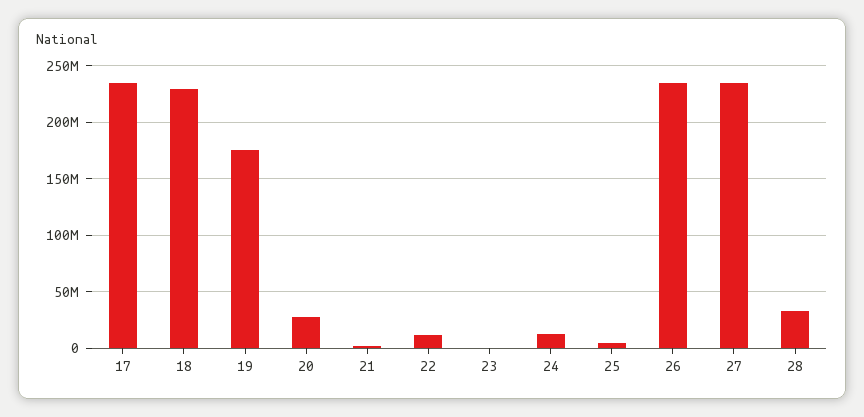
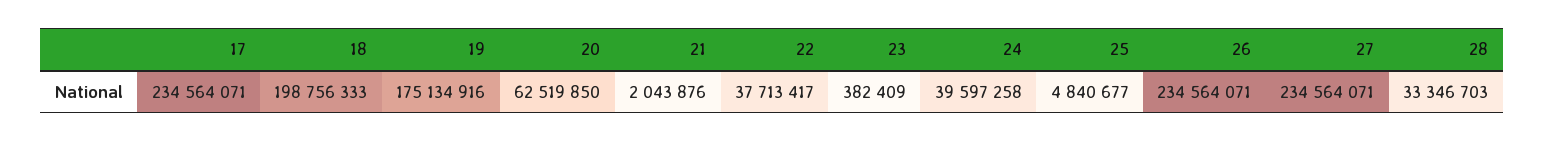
18: 230000000 -> 198756333
20: 30000000 -> 62519850
22: 10000000 -> 37713417
24: 10000000 -> 39597258

